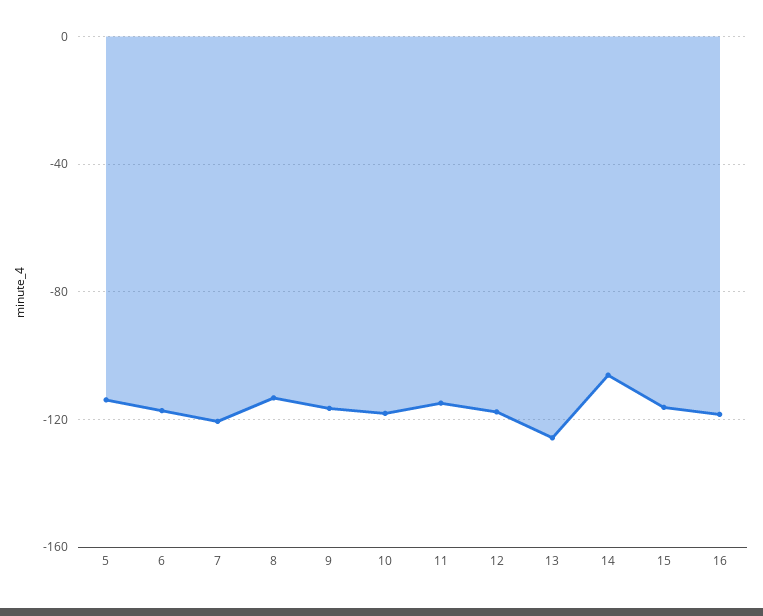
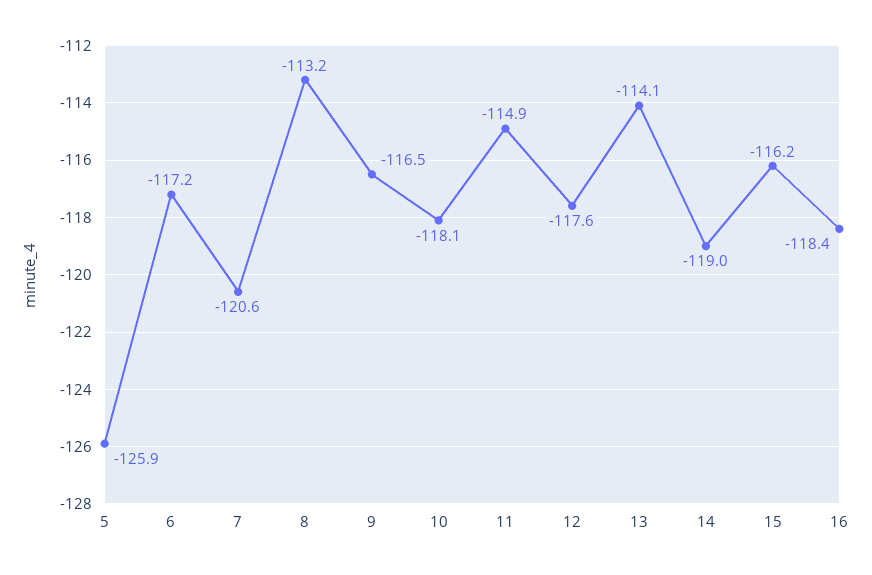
5: -115 -> -125.9
13: -125 -> -114.1
14: -105 -> -119

